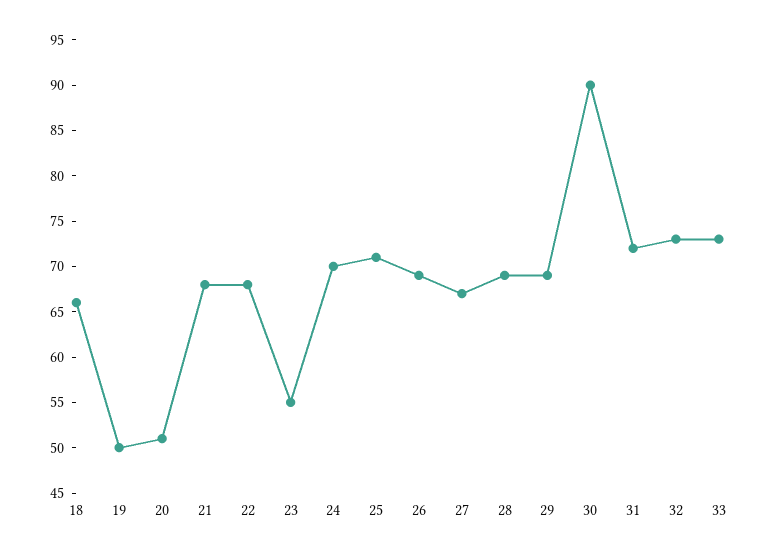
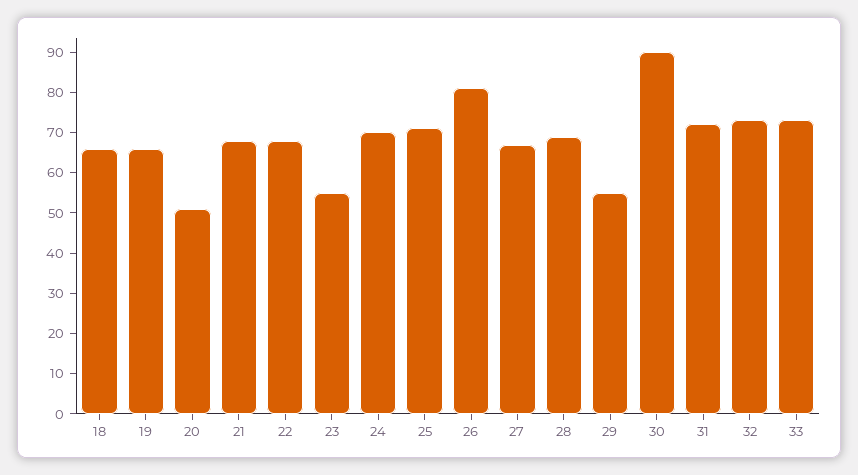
19: 50 -> 65
26: 69 -> 80
29: 69 -> 55

